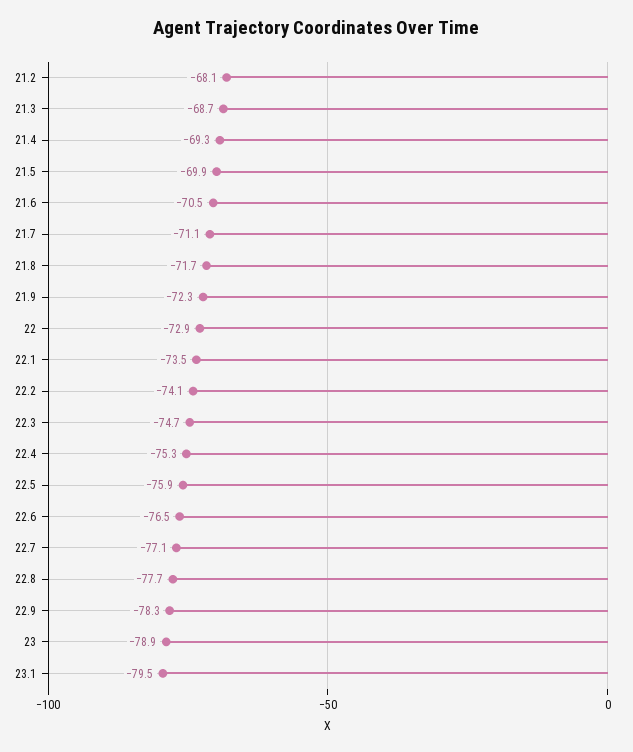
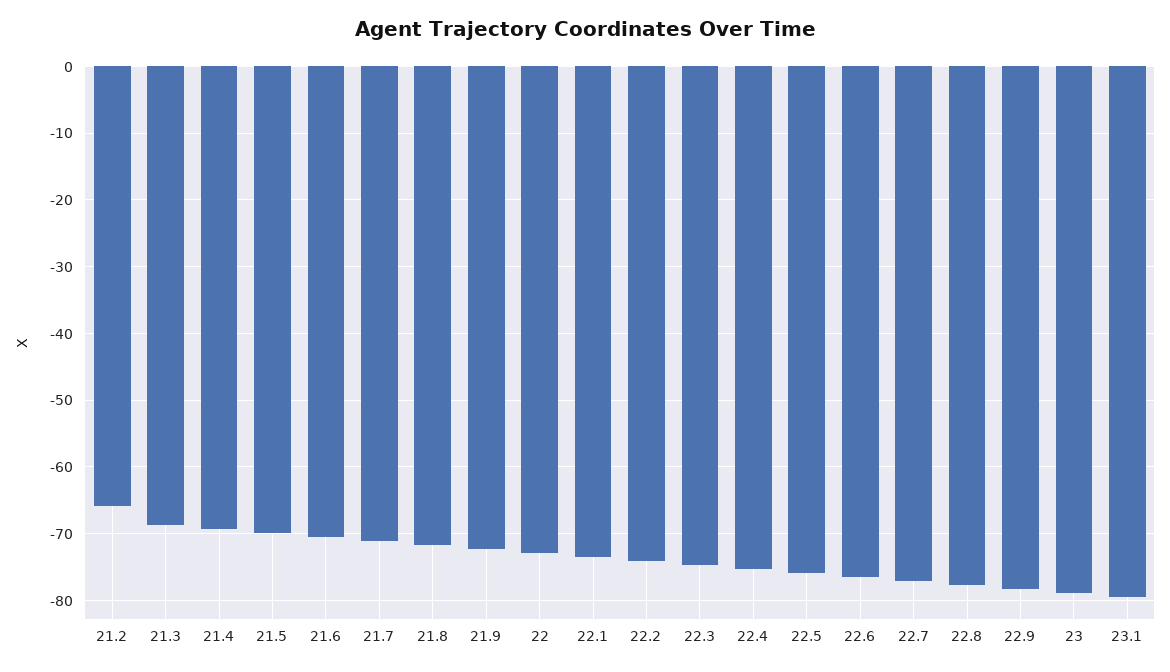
21.2: -68.1 -> -66

